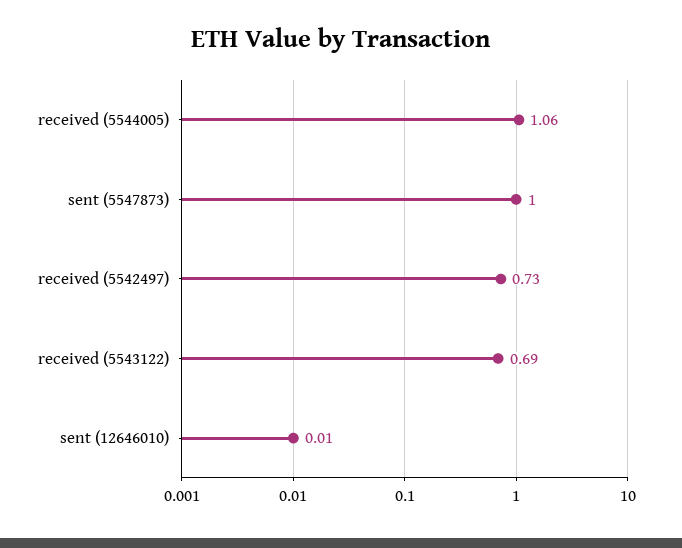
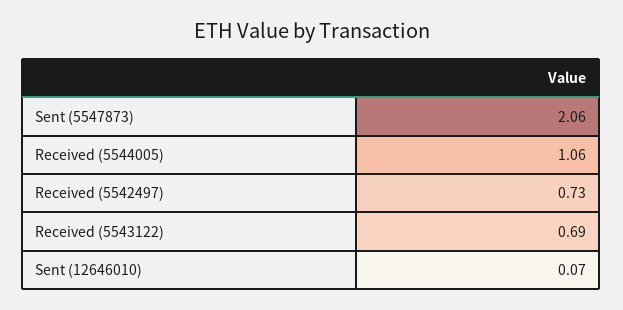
sent (5547873): 1 -> 2.06
sent (12646010): 0.01 -> 0.07

